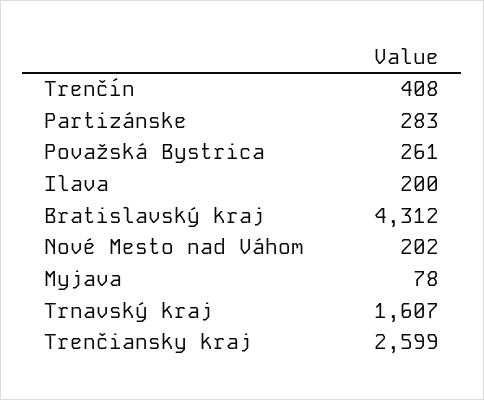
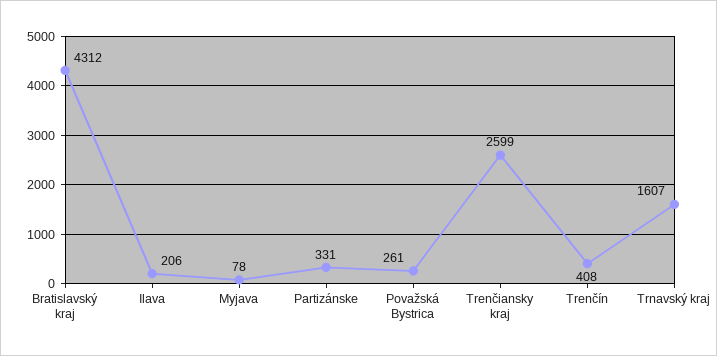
Partizánske: 283 -> 331
Ilava: 200 -> 206
Nové Mesto nad Váhom: 202 -> none

